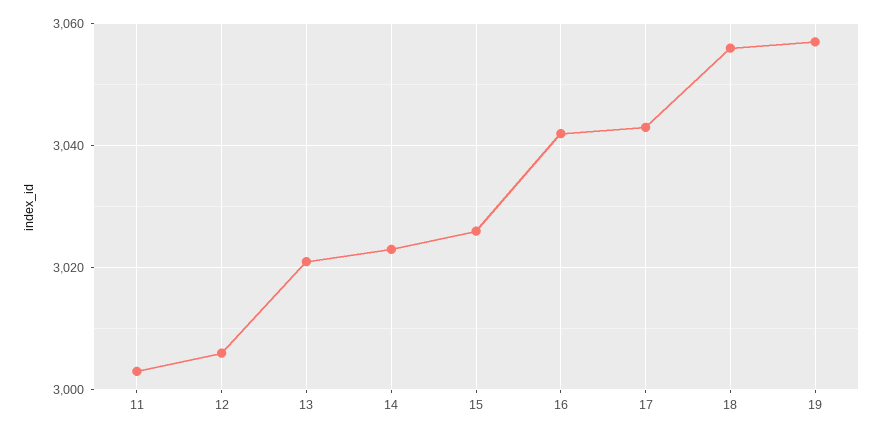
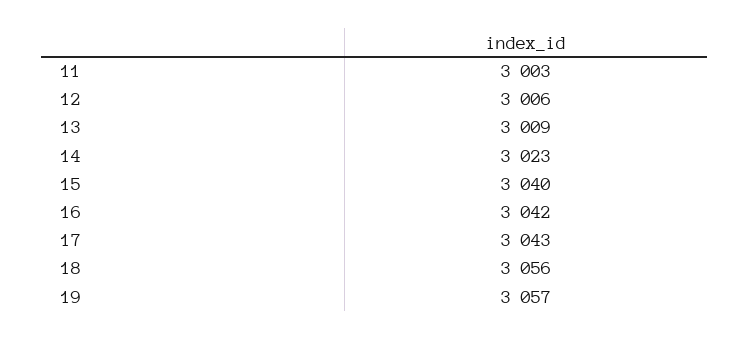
13: 3020 -> 3009
15: 3025 -> 3040

